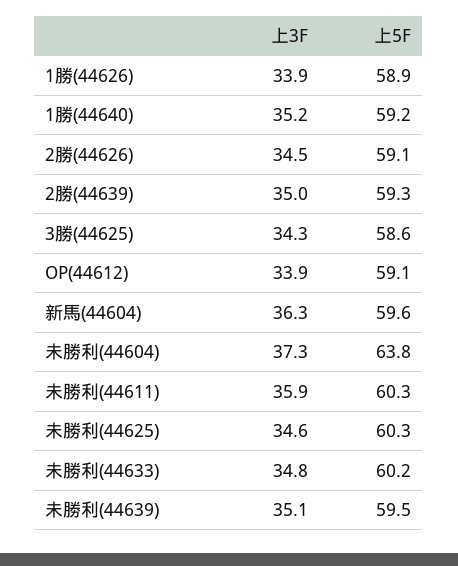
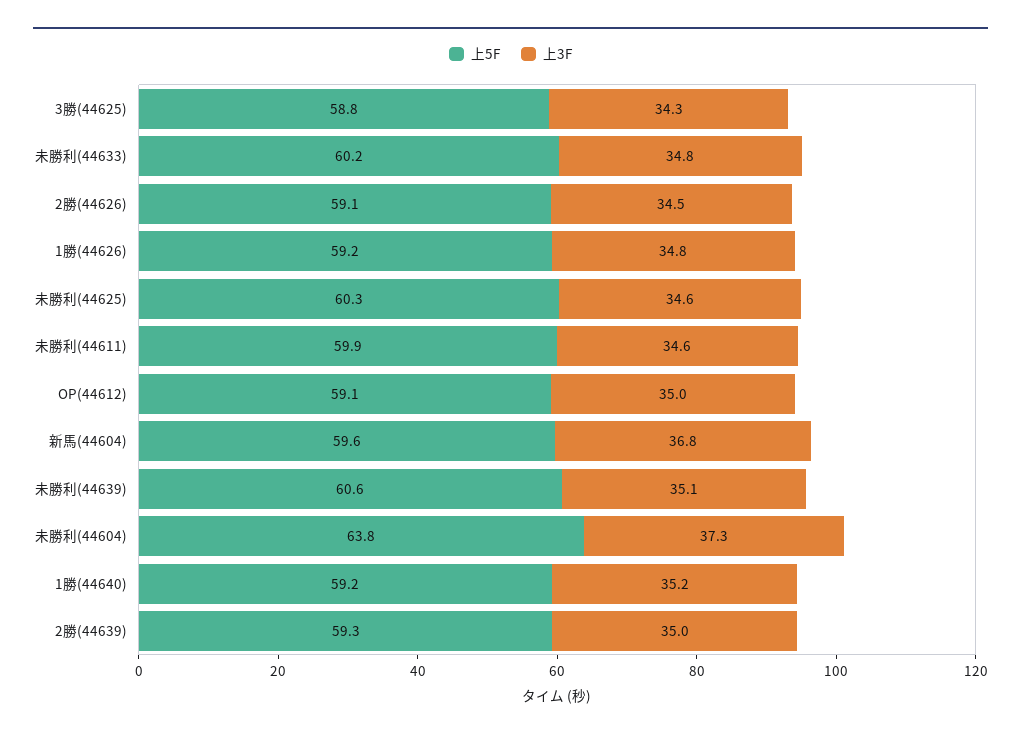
上3F, 1勝(44626): 33.9 -> 34.8
上5F, 1勝(44626): 58.9 -> 59.2
上5F, 3勝(44625): 58.6 -> 58.8
上3F, OP(44612): 33.9 -> 35
上3F, 新馬(44604): 36.3 -> 36.8
上3F, 未勝利(44611): 35.9 -> 34.6
上5F, 未勝利(44611): 60.3 -> 59.9
上5F, 未勝利(44639): 59.5 -> 60.6

